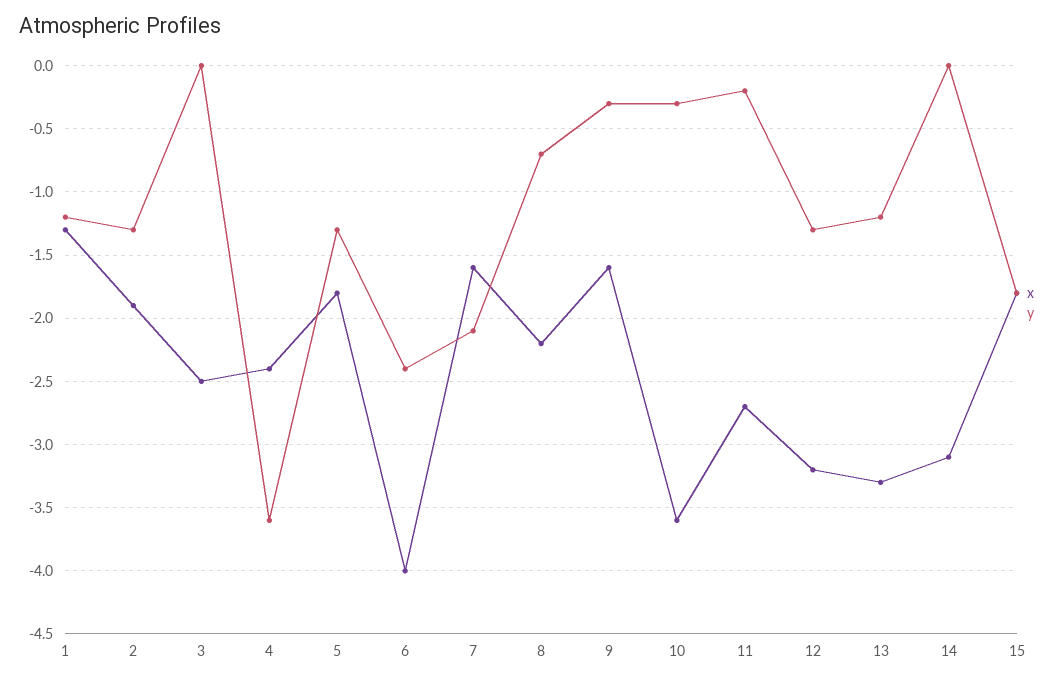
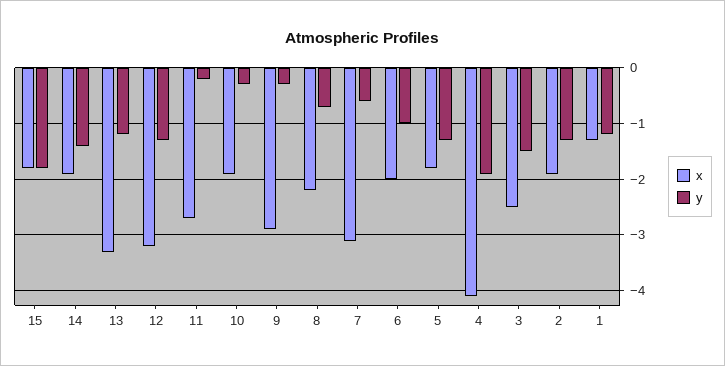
y, 3: 0 -> -1.5
x, 4: -2.4 -> -4
y, 4: -3.6 -> -2
x, 6: -4 -> -2
y, 6: -2.4 -> -1
x, 7: -1.6 -> -3
y, 7: -2.1 -> -0.5
x, 9: -1.6 -> -3
x, 10: -3.6 -> -2
x, 14: -3.1 -> -2
y, 14: 0 -> -1.5

